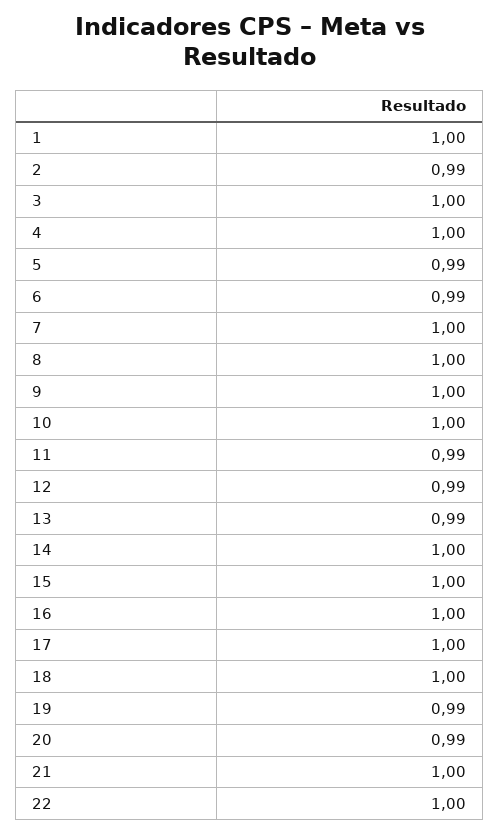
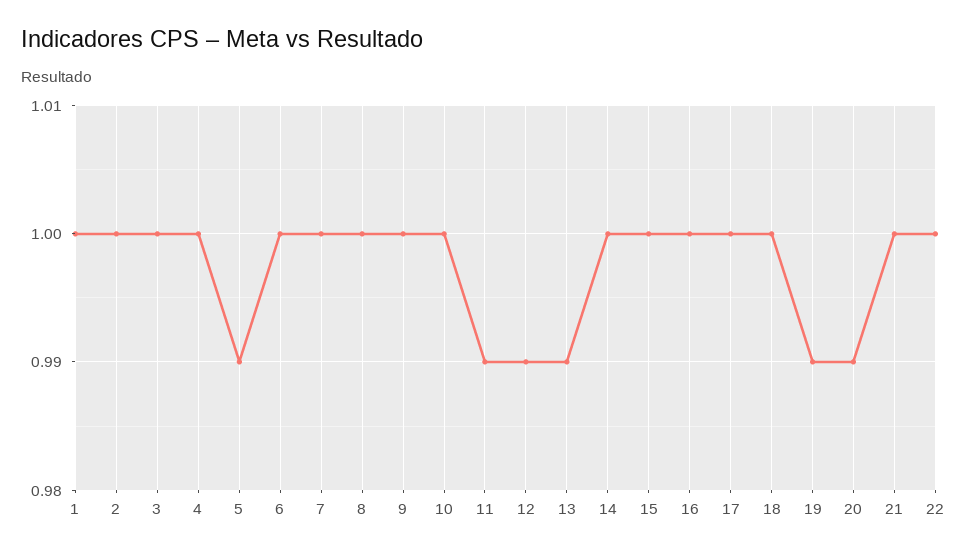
2: 0.99 -> 1
6: 0.99 -> 1

